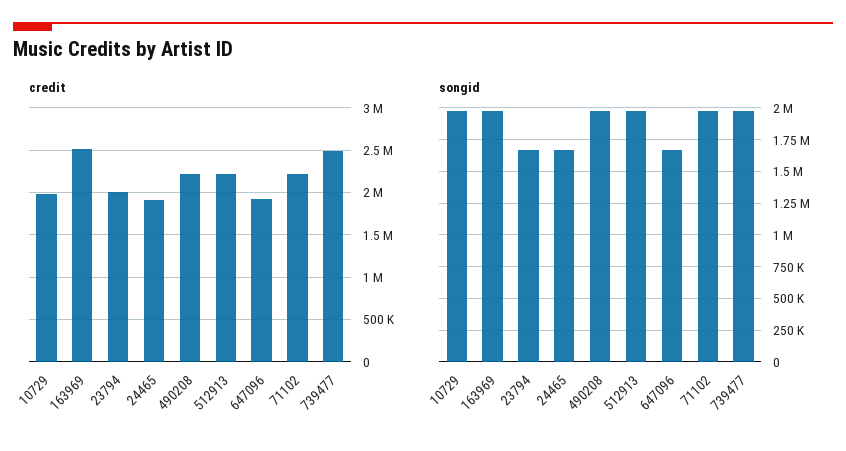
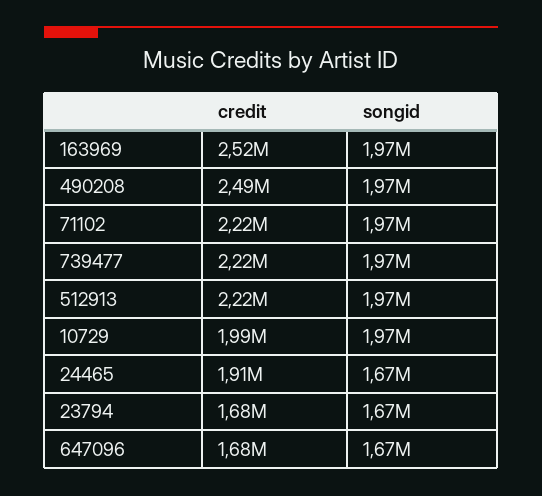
credit, 23794: 2000000 -> 1680000
credit, 490208: 2200000 -> 2490000
credit, 647096: 1900000 -> 1680000
credit, 739477: 2500000 -> 2220000

